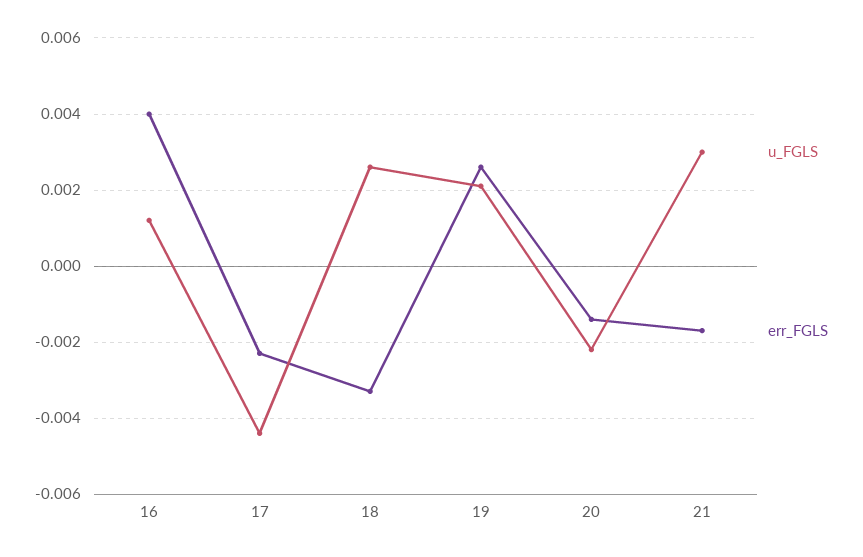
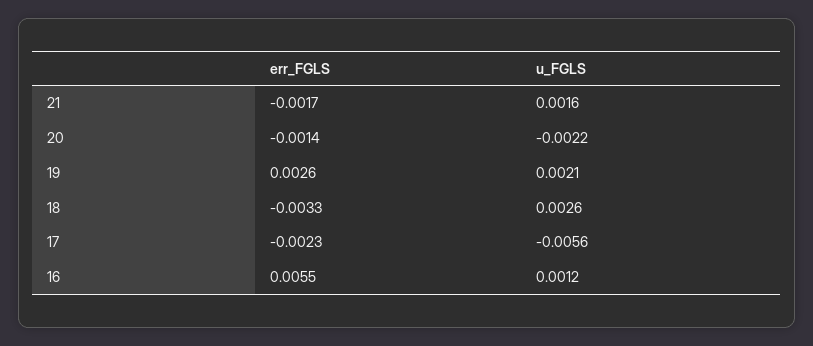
err_FGLS, 16: 0.004 -> 0.0055
u_FGLS, 17: -0.0045 -> -0.0056
u_FGLS, 21: 0.003 -> 0.0016

